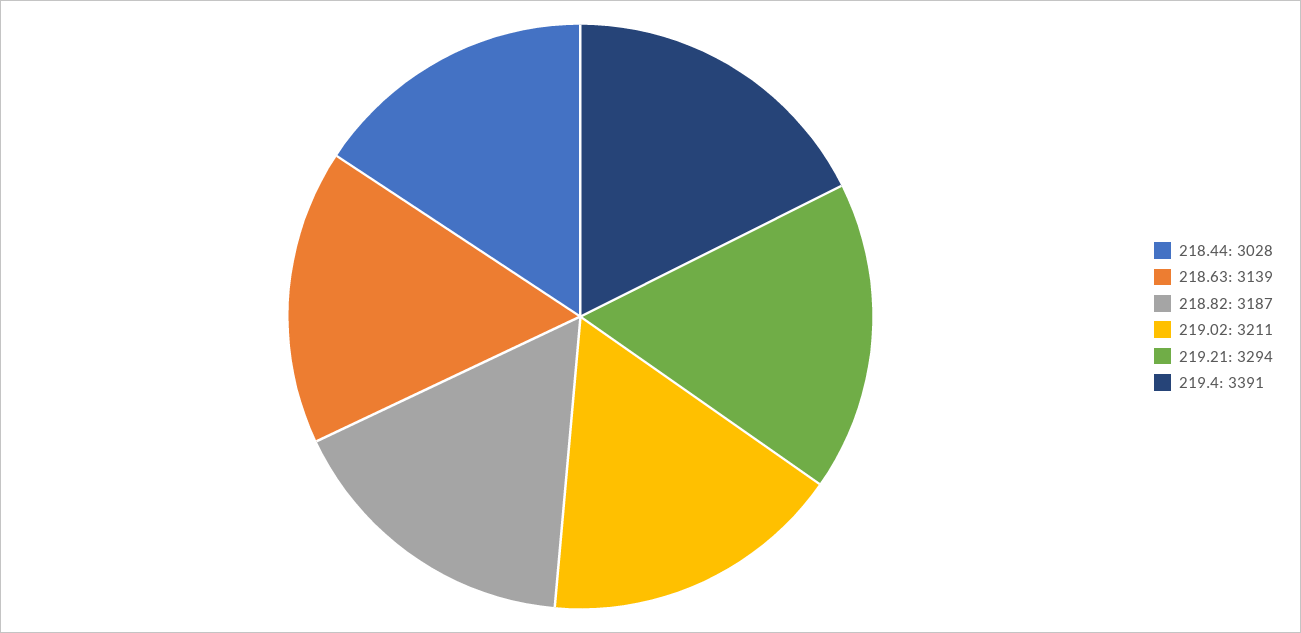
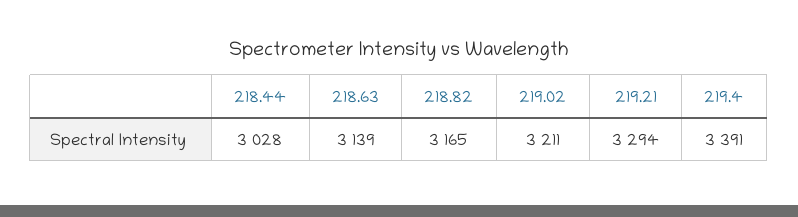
218.82: 3187 -> 3165

